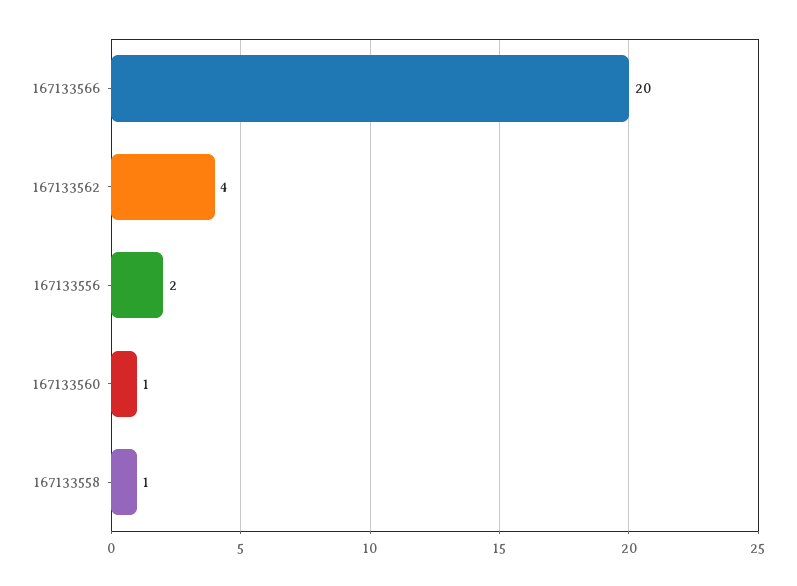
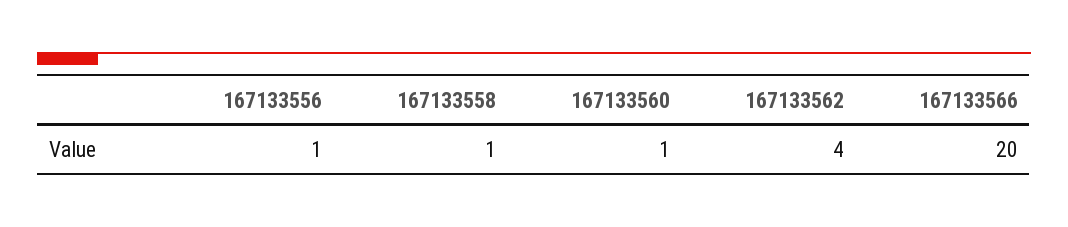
167133556: 2 -> 1

